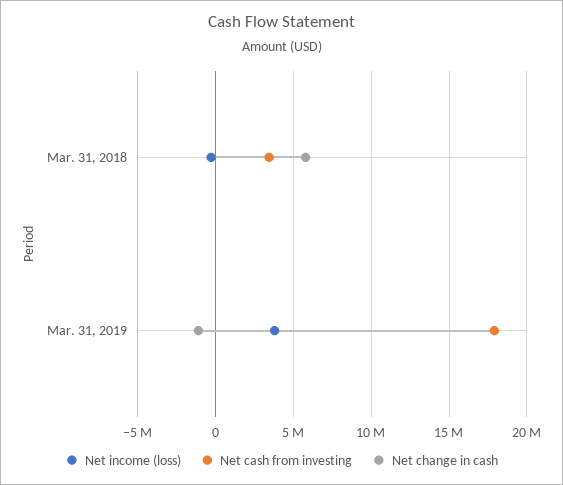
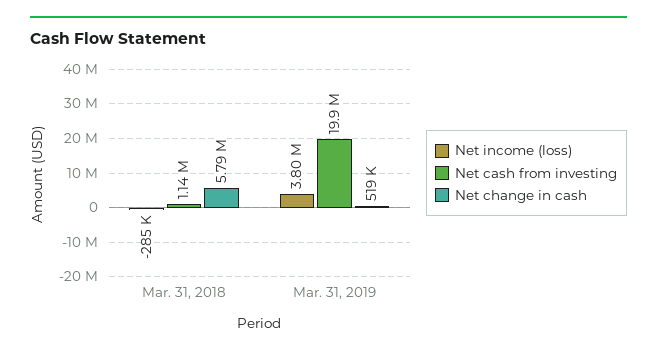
Net cash from investing, Mar. 31, 2018: 3500000 -> 1140000
Net cash from investing, Mar. 31, 2019: 18000000 -> 19900000
Net change in cash, Mar. 31, 2019: -1000000 -> 519000

